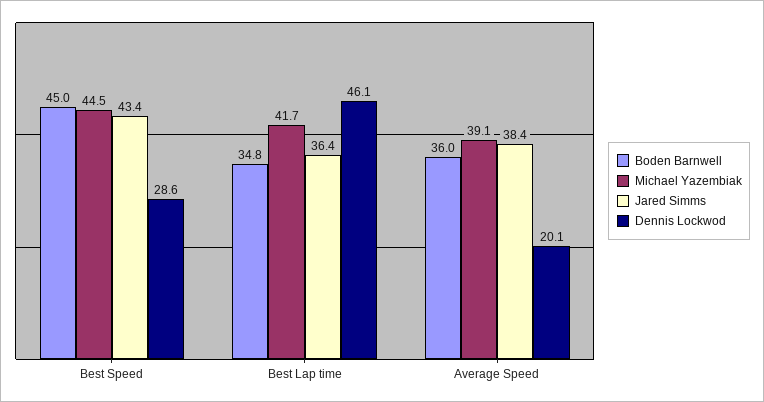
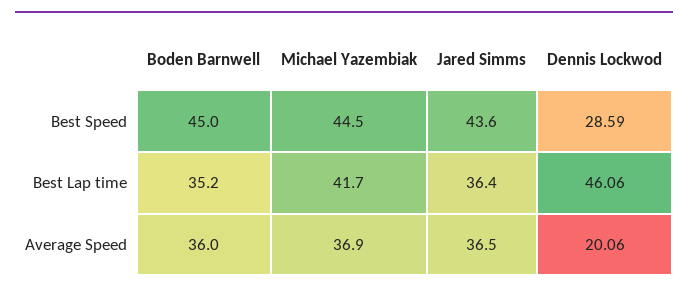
Jared Simms, Best Speed: 43.4 -> 43.6
Boden Barnwell, Best Lap time: 34.8 -> 35.2
Michael Yazembiak, Average Speed: 39.1 -> 36.9
Jared Simms, Average Speed: 38.4 -> 36.5

